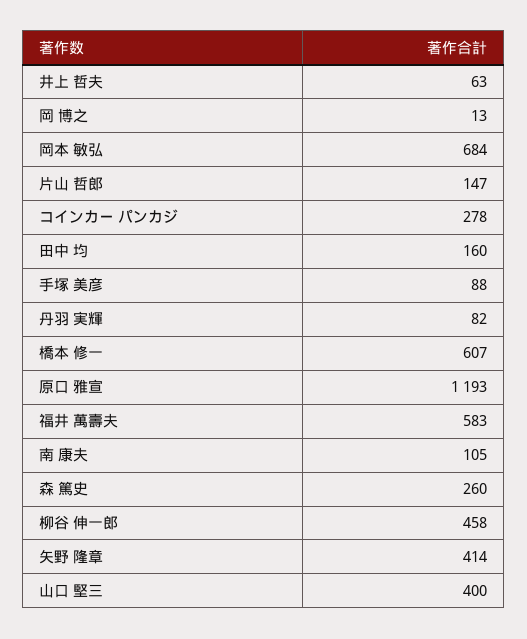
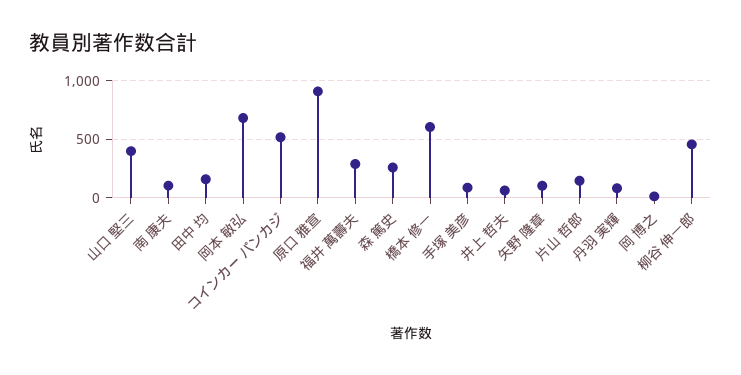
コインカー パンカジ: 278 -> 500
原口 雅宣: 1193 -> 900
福井 萬壽夫: 583 -> 300
矢野 隆章: 414 -> 100

